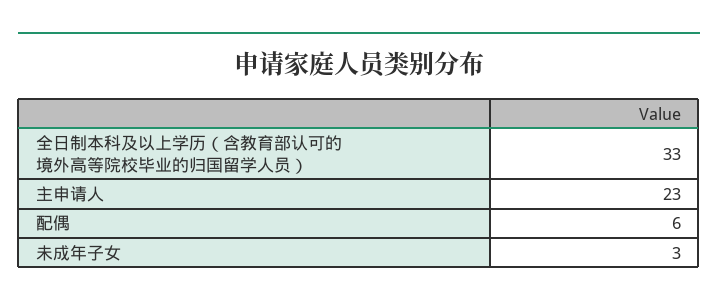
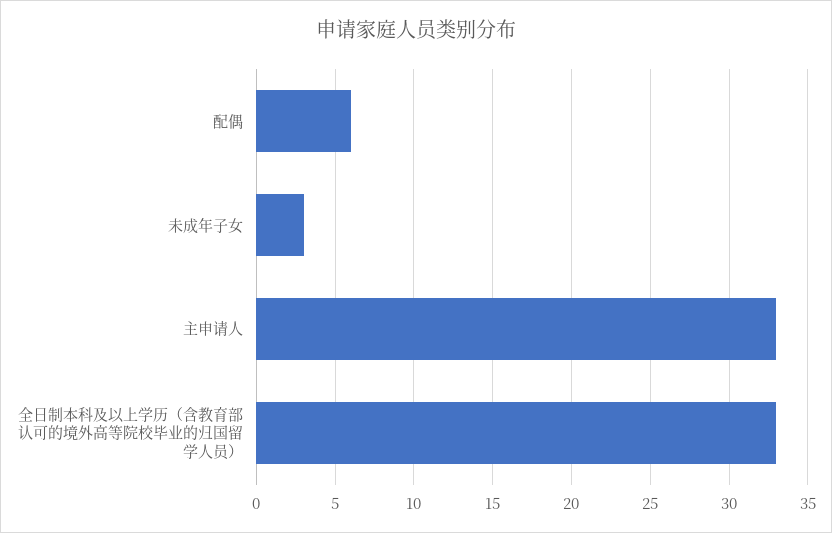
主申请人: 23 -> 33

